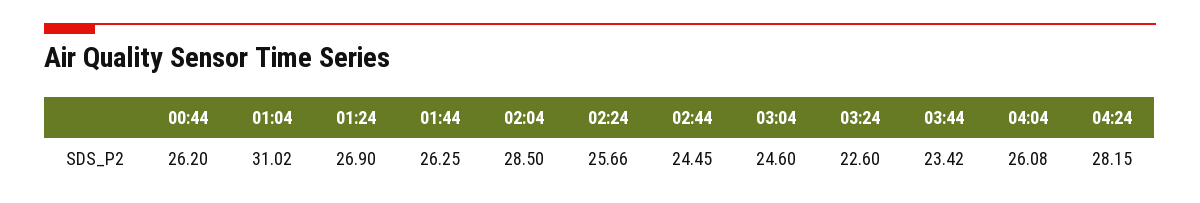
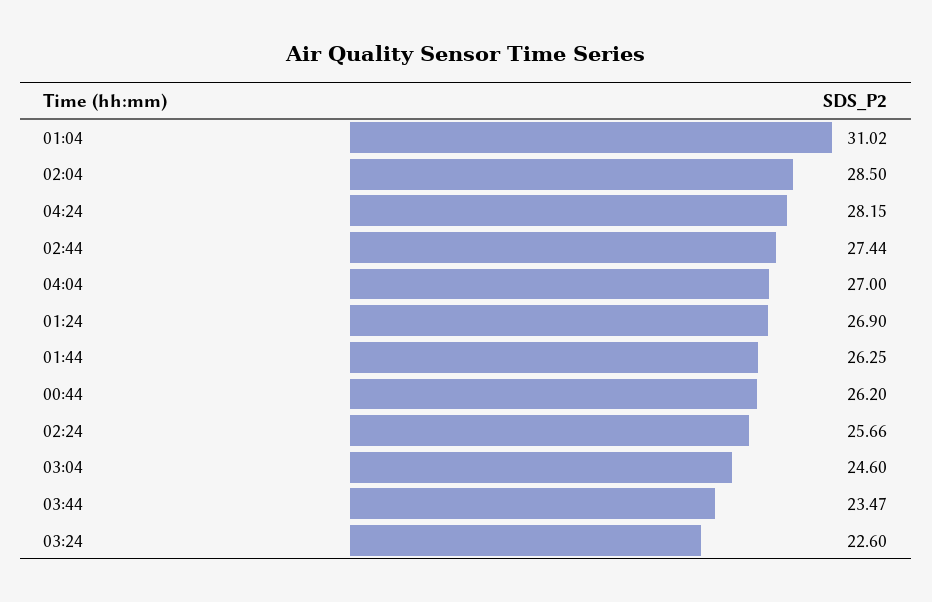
02:44: 24.45 -> 27.44
03:44: 23.42 -> 23.47
04:04: 26.08 -> 27

